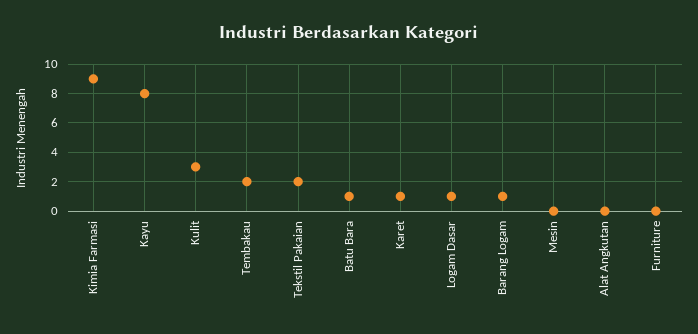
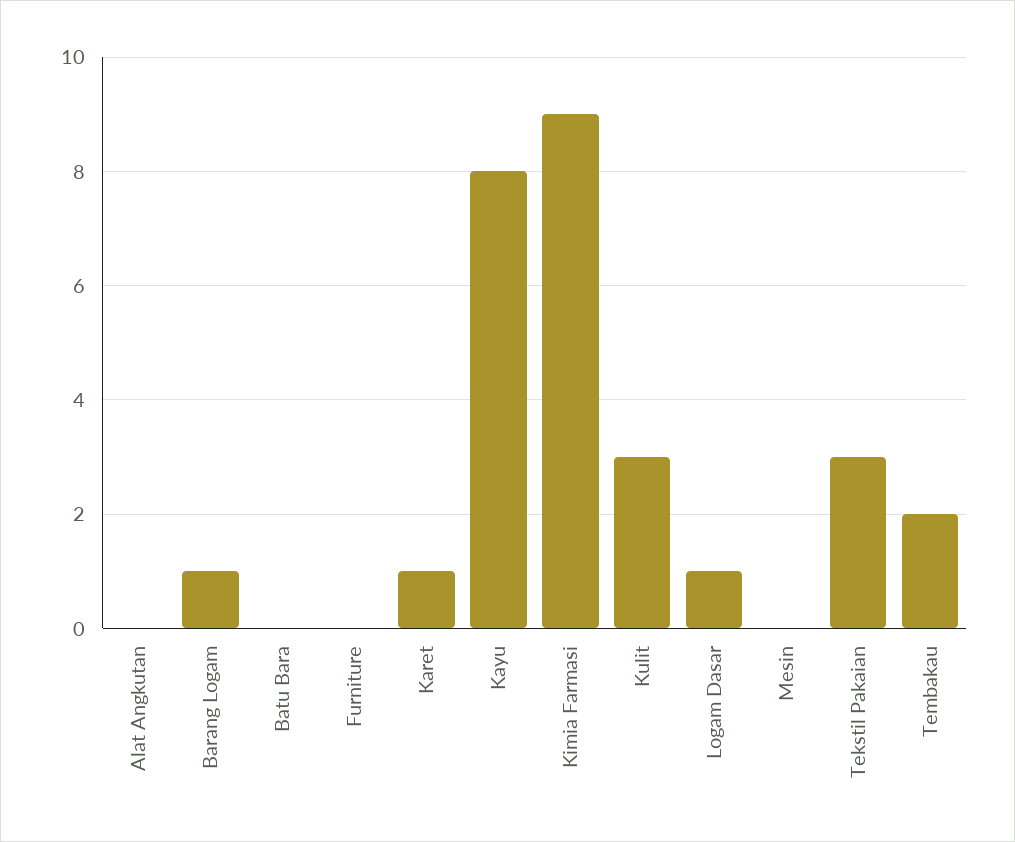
Tekstil Pakaian: 2 -> 3
Batu Bara: 1 -> 0

